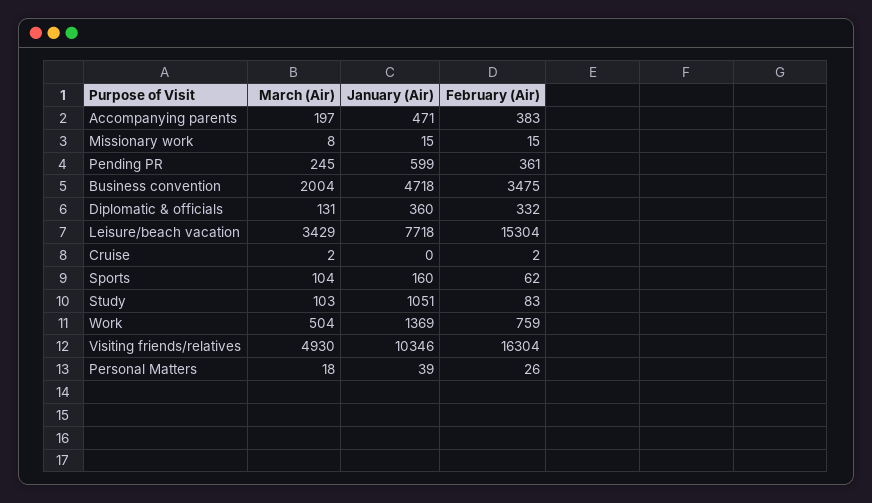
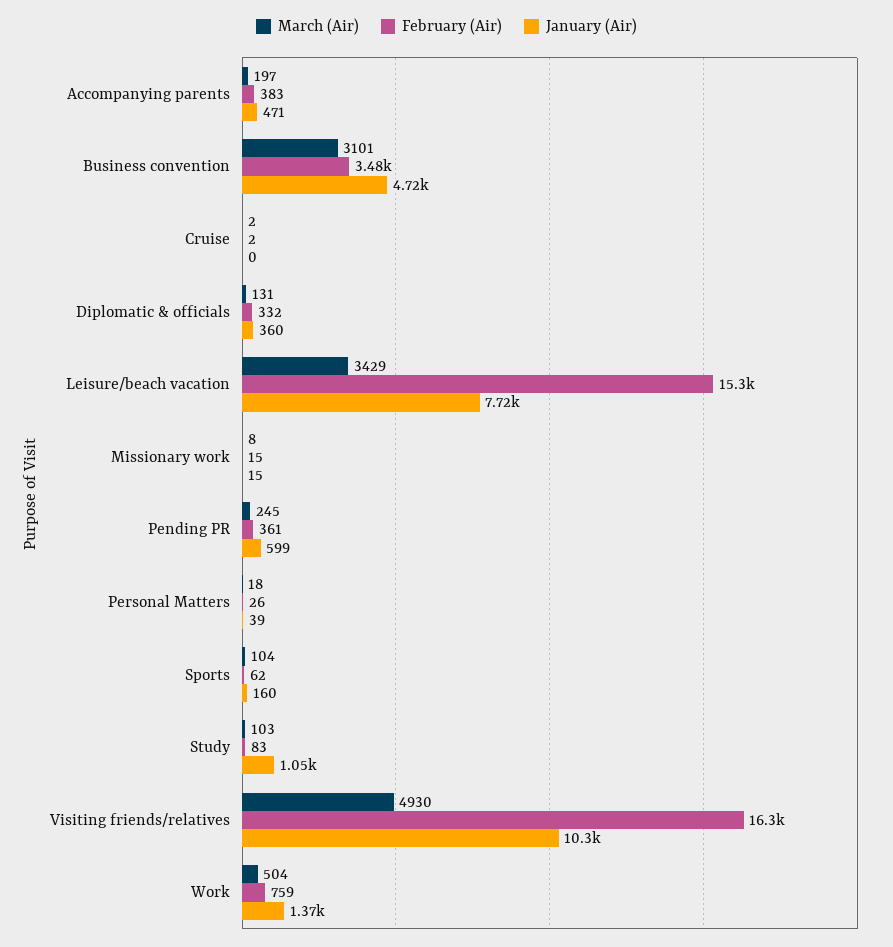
March (Air), Business convention: 2004 -> 3101

